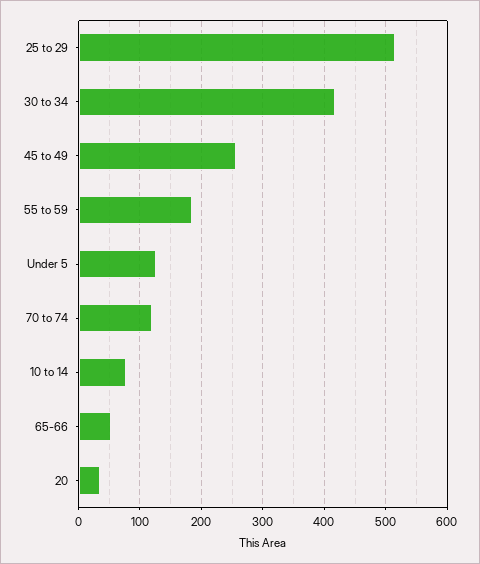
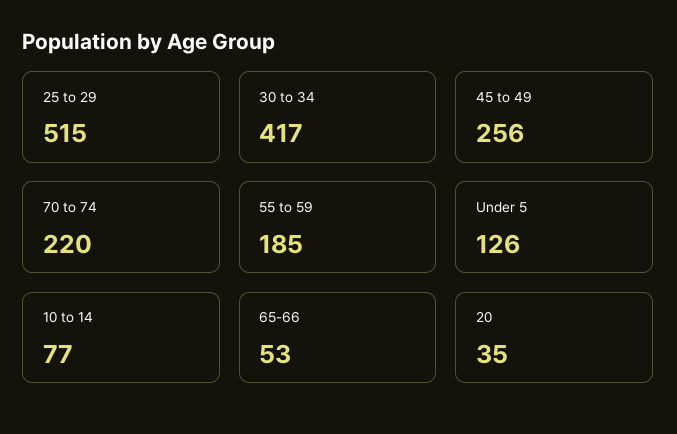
70 to 74: 120 -> 220

